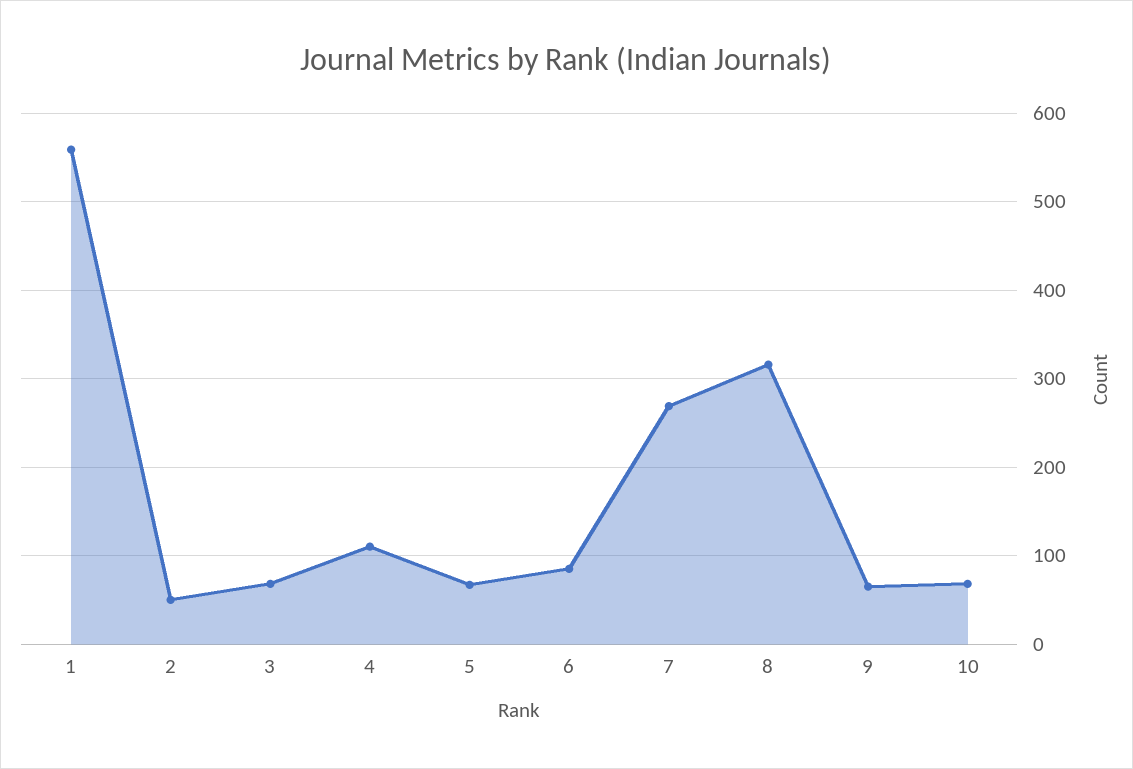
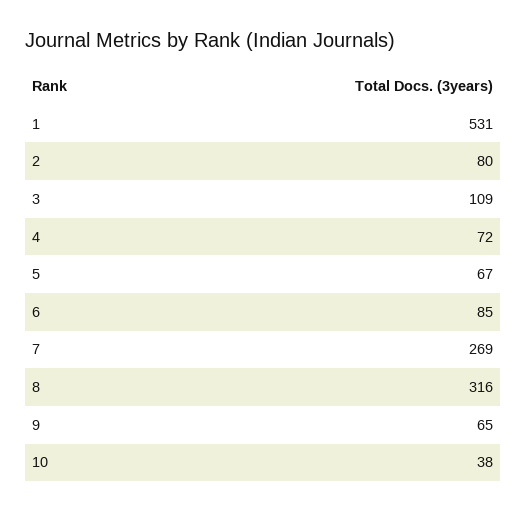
1: 560 -> 531
2: 50 -> 80
3: 70 -> 109
4: 110 -> 72
10: 70 -> 38

